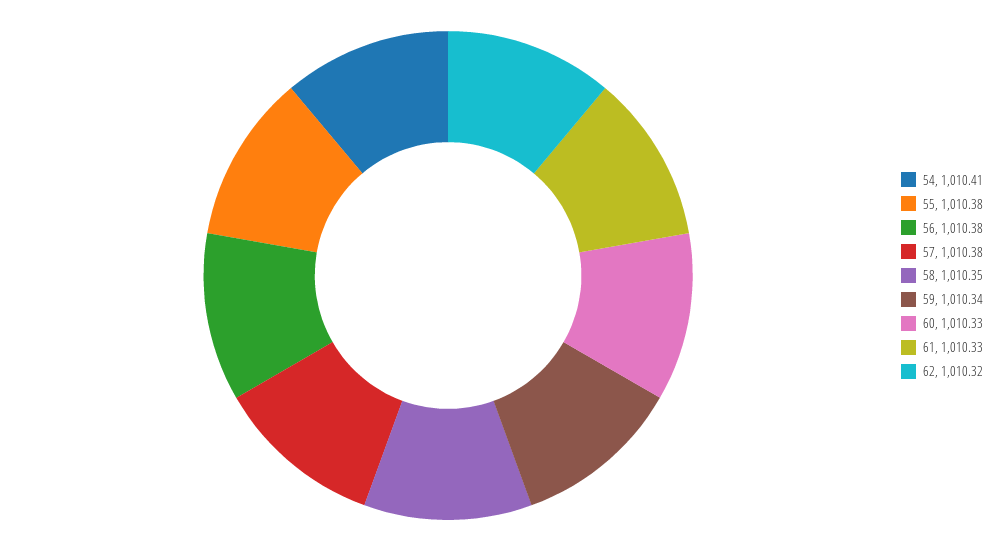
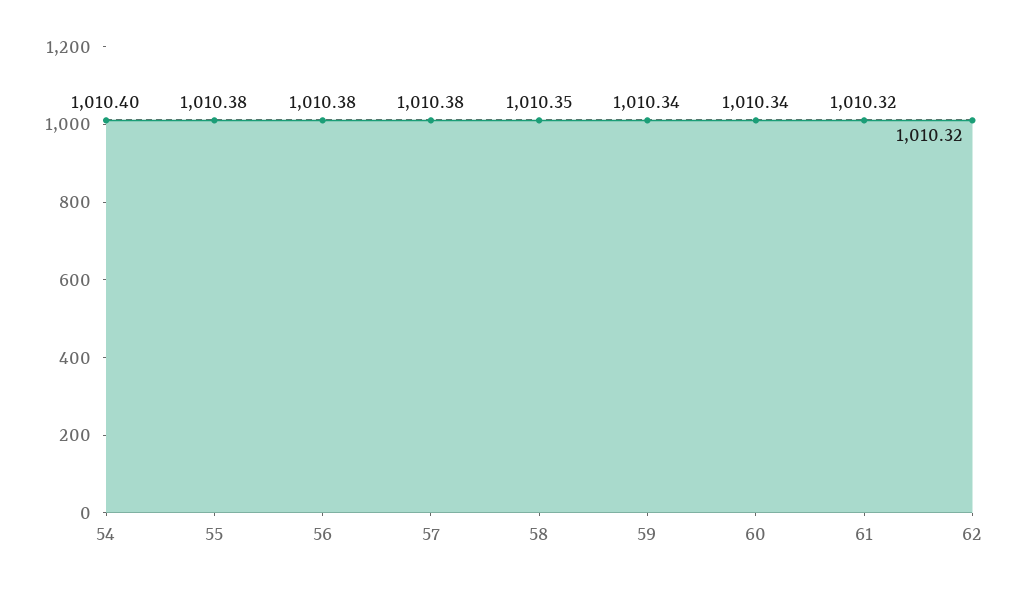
54: 1010.41 -> 1010.4
60: 1010.33 -> 1010.34
61: 1010.33 -> 1010.32

